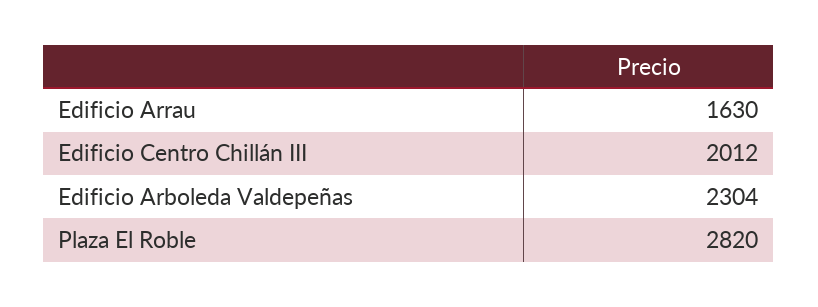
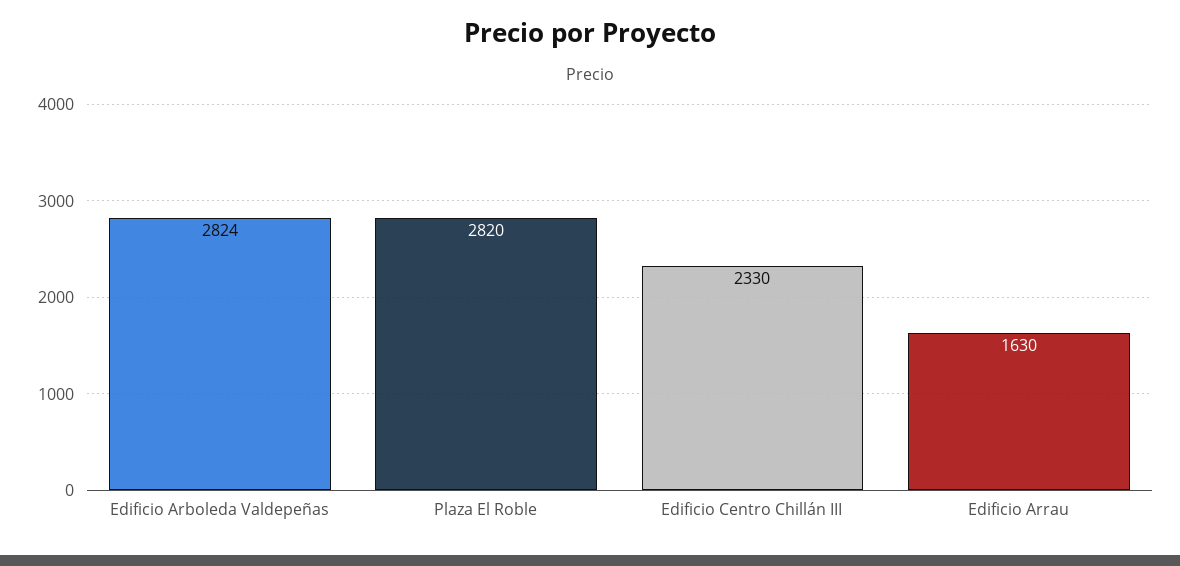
Edificio Centro Chillán III: 2012 -> 2330
Edificio Arboleda Valdepeñas: 2304 -> 2824

